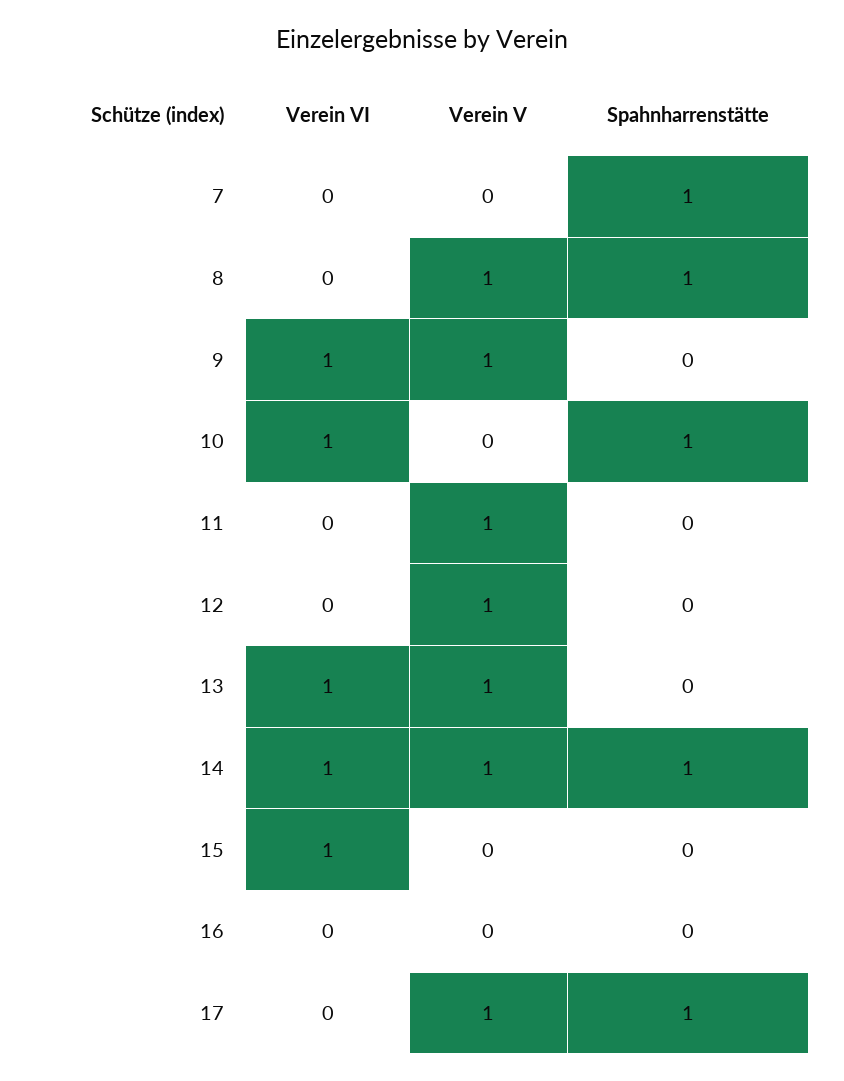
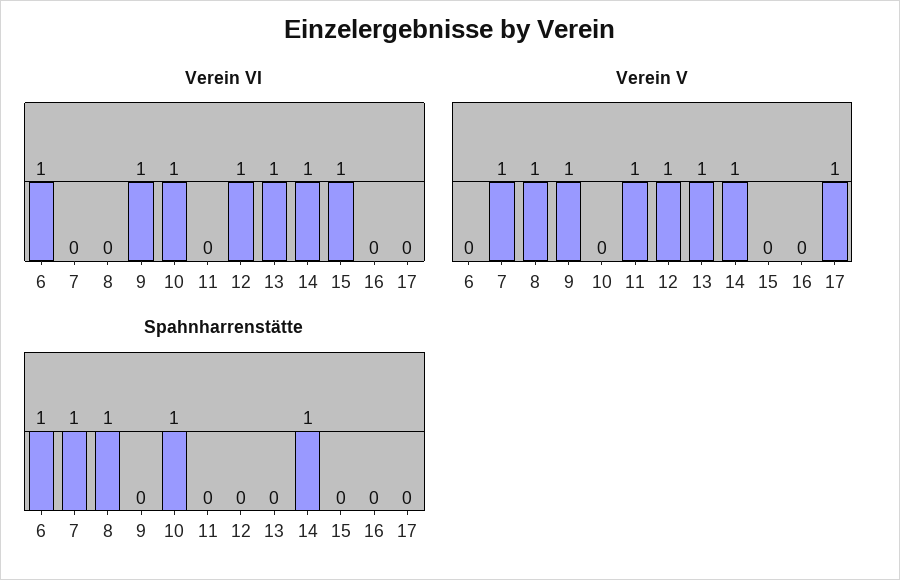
Verein V, 7: 0 -> 1
Verein VI, 12: 0 -> 1
Spahnharrenstätte, 17: 1 -> 0
Verein VI, 6: none -> 1
Verein V, 6: none -> 0
Spahnharrenstätte, 6: none -> 1

